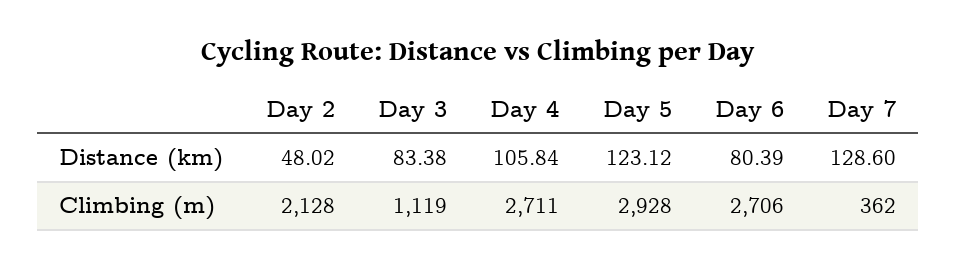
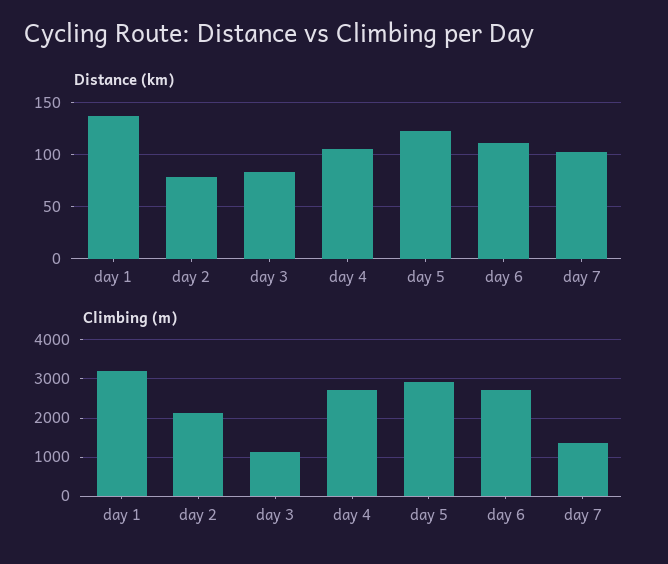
Distance (km), Day 2: 48.02 -> 80
Distance (km), Day 6: 80.39 -> 110
Distance (km), Day 7: 128.6 -> 100
Climbing (m), Day 7: 362 -> 1400
Distance (km), day 1: none -> 140
Climbing (m), day 1: none -> 3200

